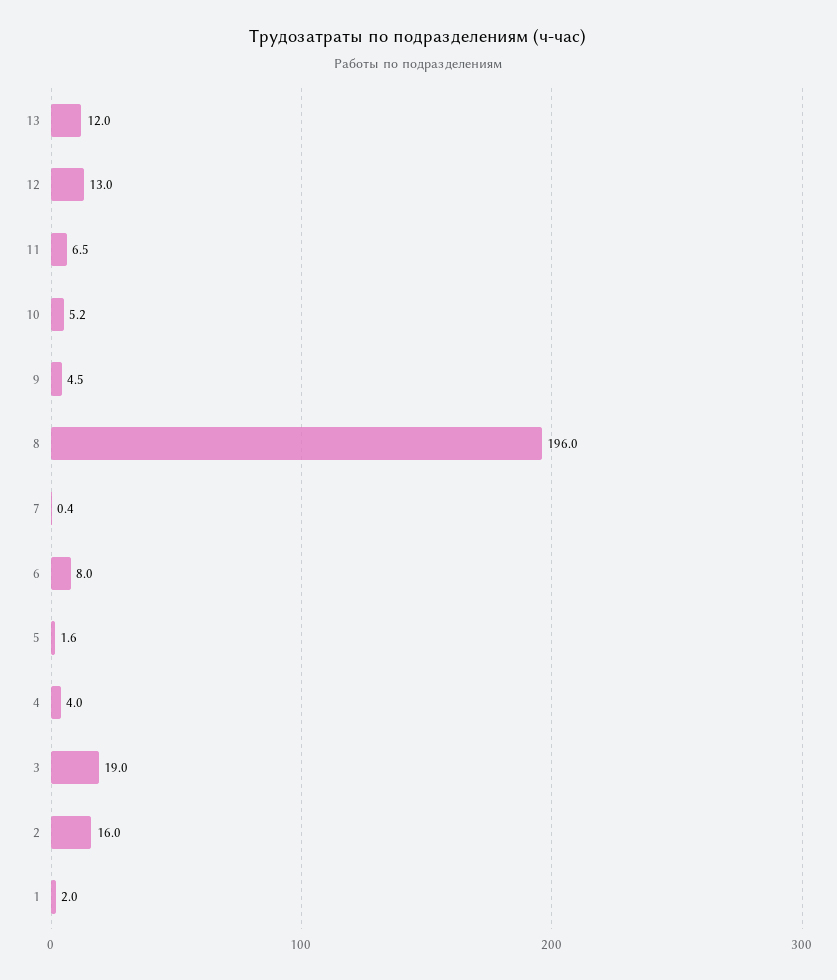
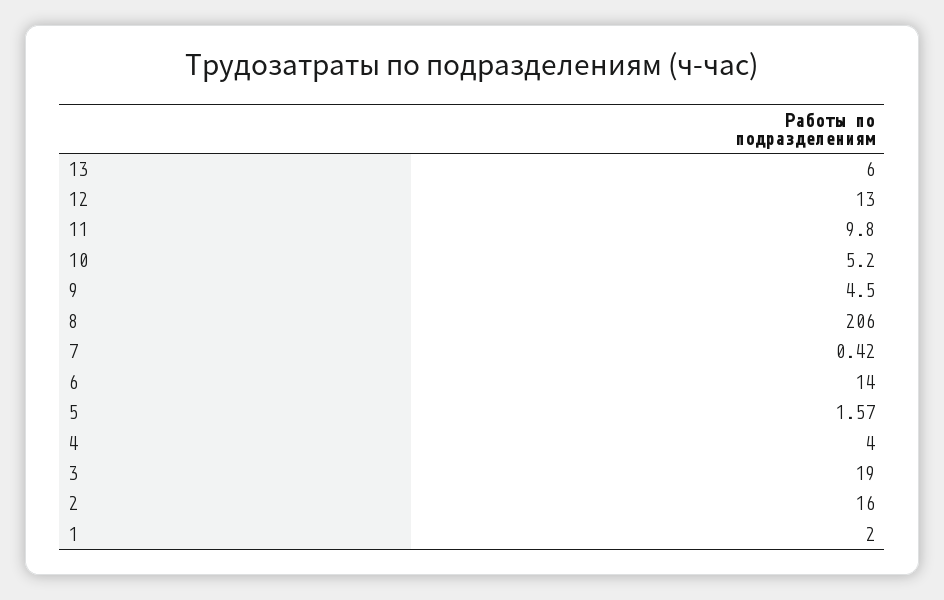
13: 12 -> 6
11: 6.5 -> 9.8
8: 196 -> 206
6: 8 -> 14

